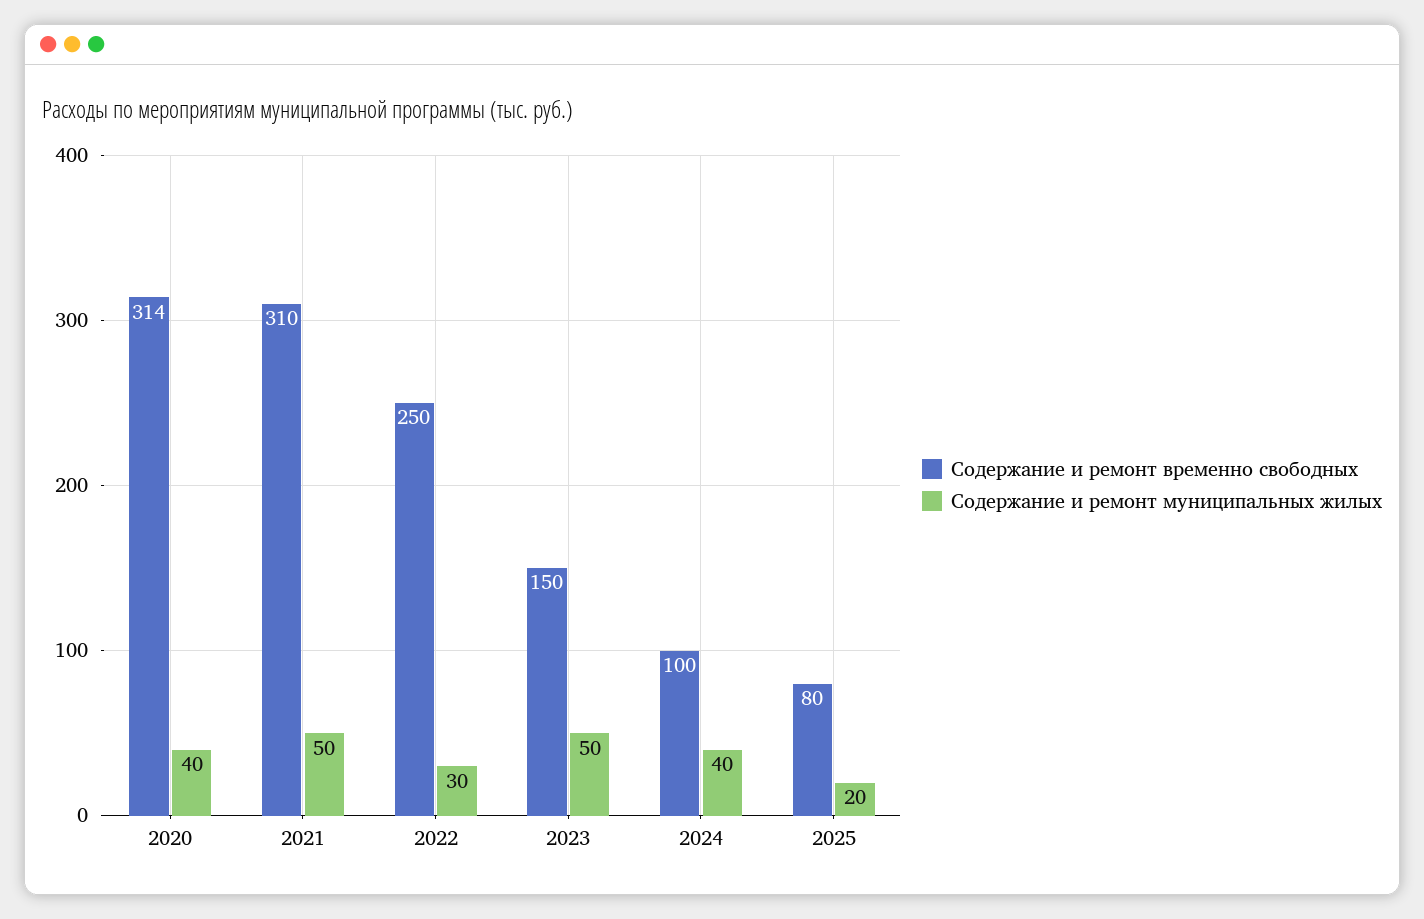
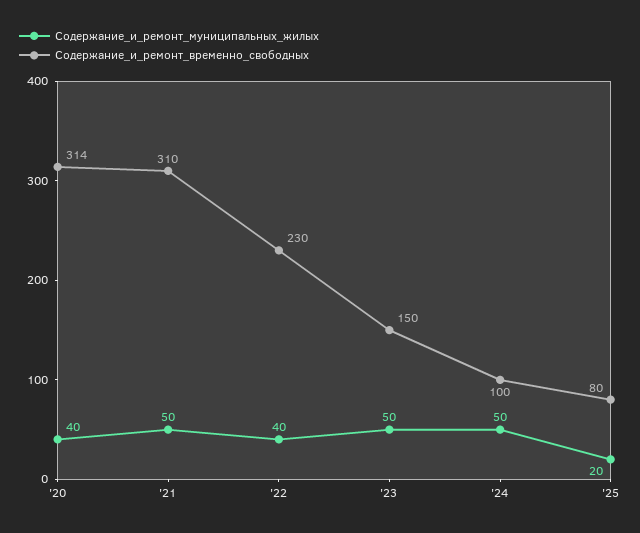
Содержание и ремонт временно свободных, 2022: 250 -> 230
Содержание и ремонт муниципальных жилых, 2022: 30 -> 40
Содержание и ремонт муниципальных жилых, 2024: 40 -> 50

